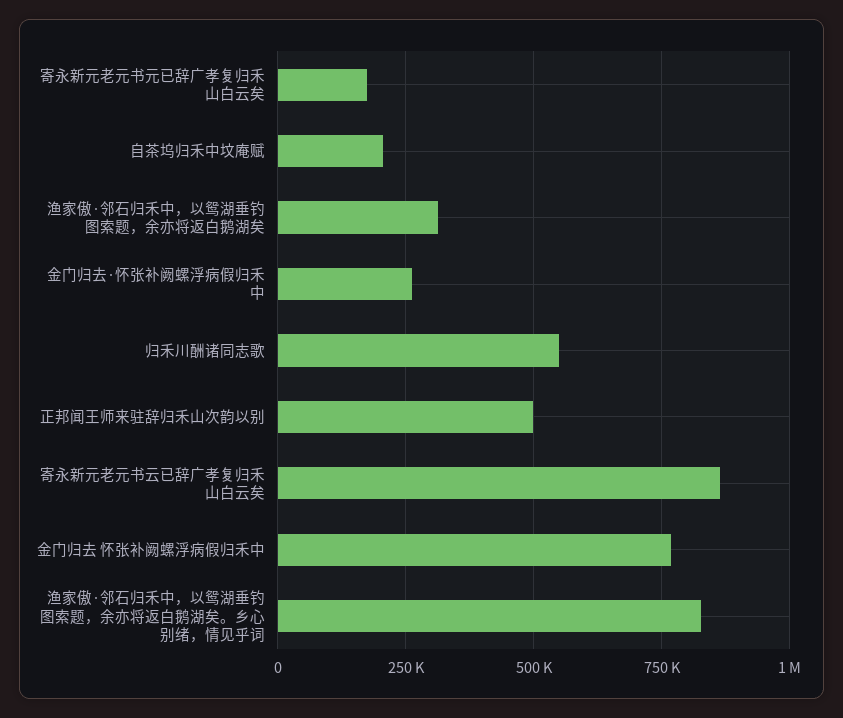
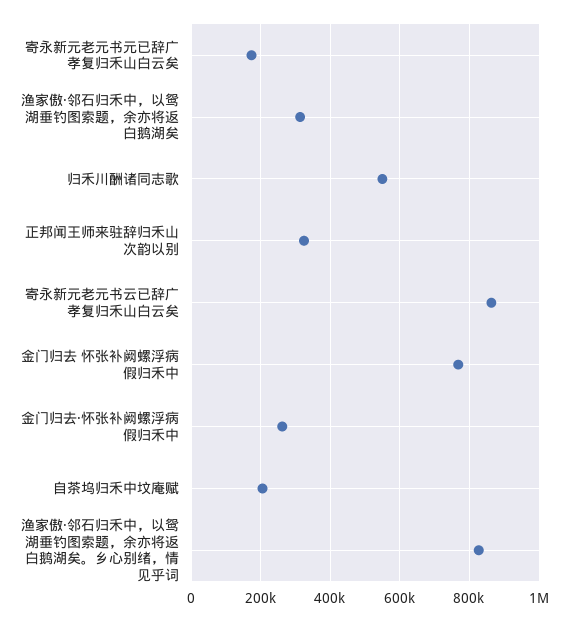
正邦闻王师来驻辞归禾山次韵以别: 500000 -> 320000

